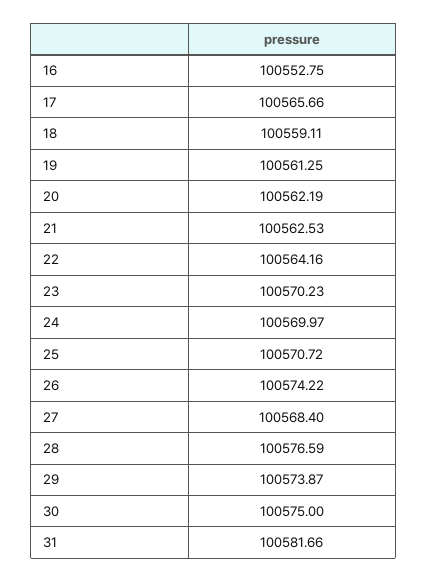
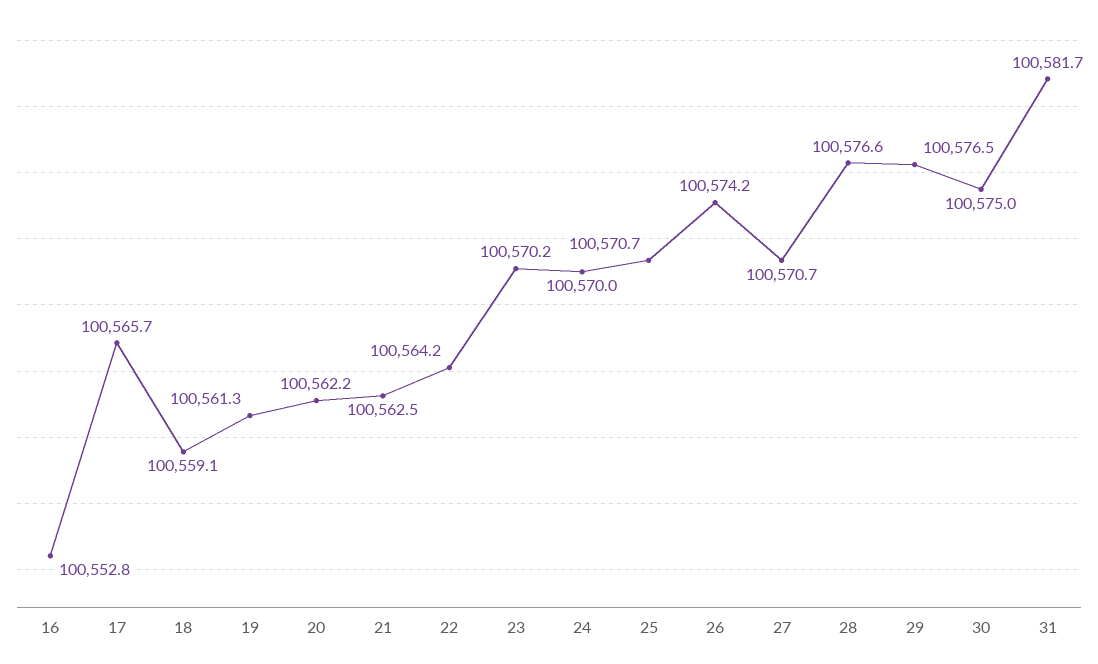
27: 100568.4 -> 100570.7
29: 100573.87 -> 100576.5

